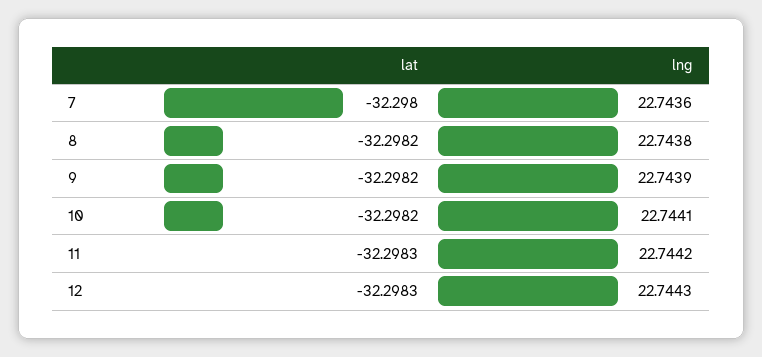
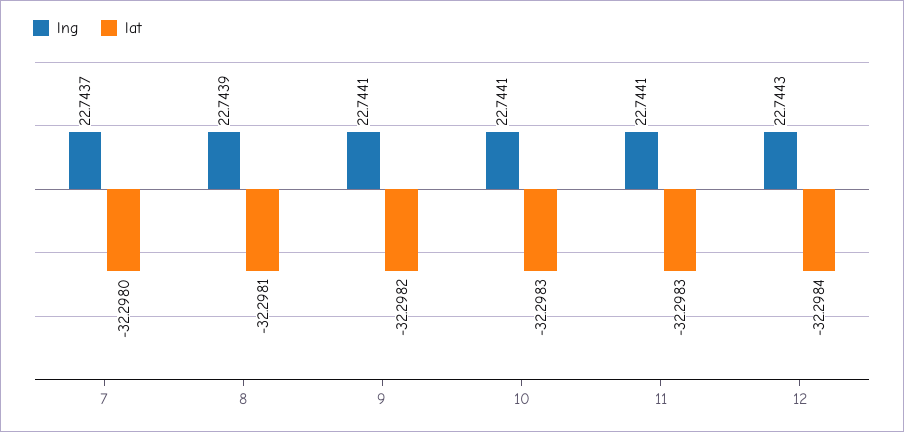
lng, 7: 22.7436 -> 22.7437
lat, 8: -32.2982 -> -32.2981
lng, 8: 22.7438 -> 22.7439
lng, 9: 22.7439 -> 22.7441
lat, 10: -32.2982 -> -32.2983
lng, 11: 22.7442 -> 22.7441
lat, 12: -32.2983 -> -32.2984

